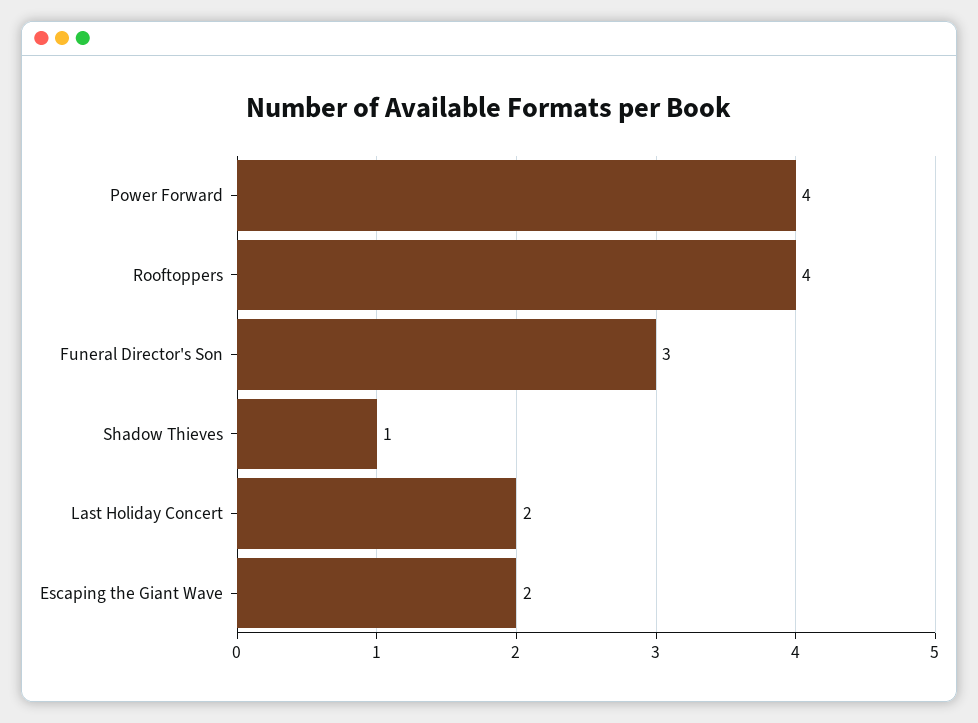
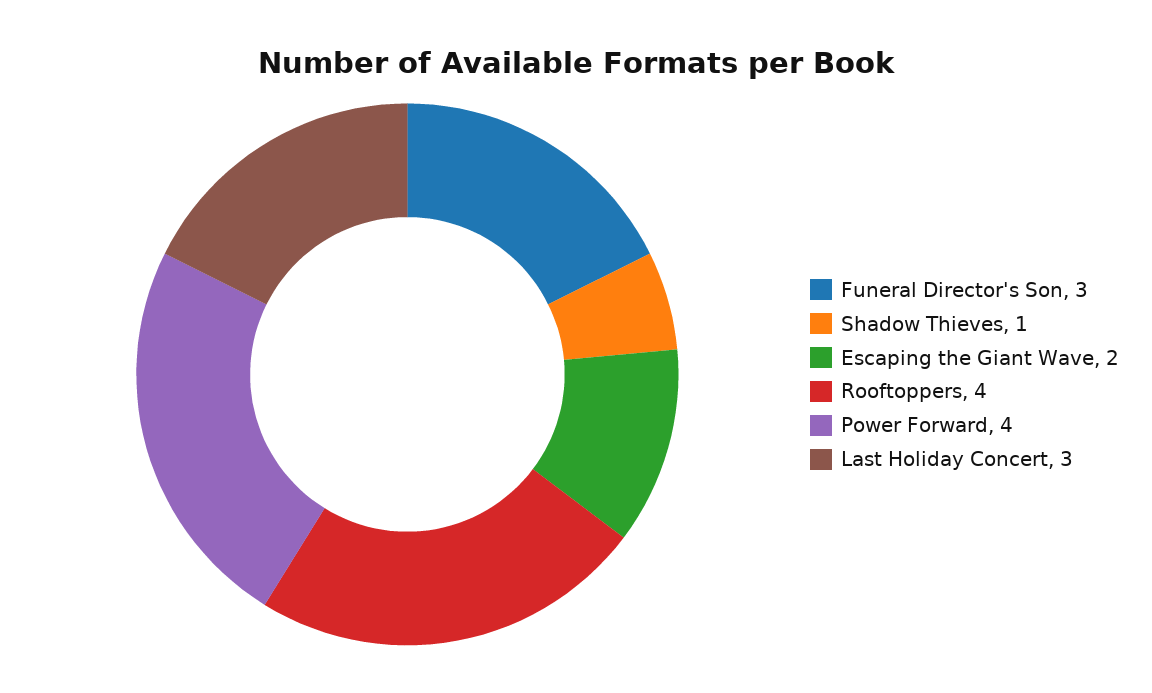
Last Holiday Concert: 2 -> 3

